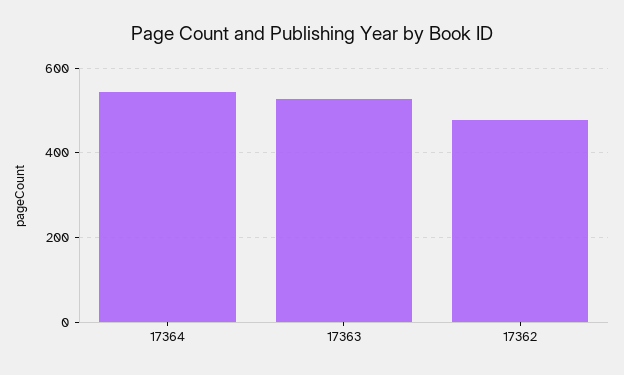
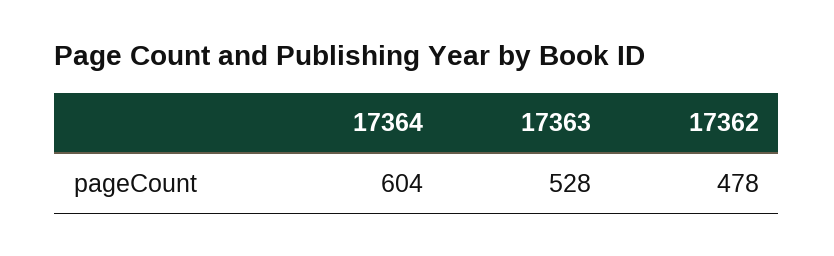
17364: 540 -> 604

